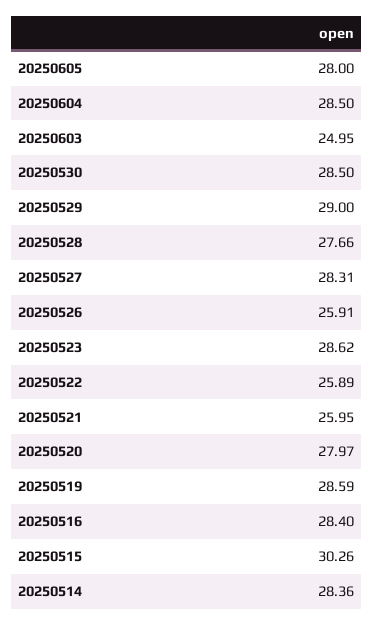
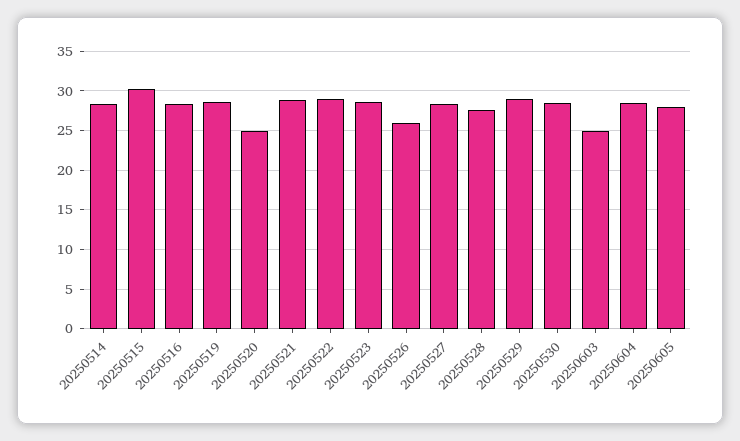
20250522: 25.89 -> 29
20250521: 25.95 -> 29
20250520: 27.97 -> 25

